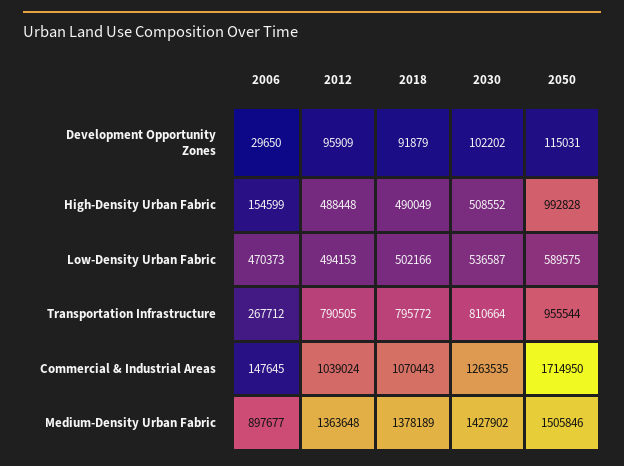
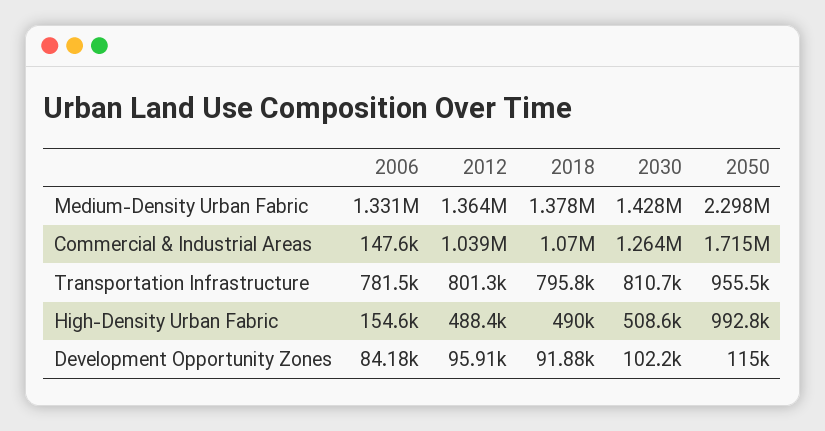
2006, Development Opportunity Zones: 29650 -> 84180
2006, Low-Density Urban Fabric: 470373 -> none
2012, Low-Density Urban Fabric: 494153 -> none
2018, Low-Density Urban Fabric: 502166 -> none
2030, Low-Density Urban Fabric: 536587 -> none
2050, Low-Density Urban Fabric: 589575 -> none
2006, Transportation Infrastructure: 267712 -> 781500
2012, Transportation Infrastructure: 790505 -> 801300
2006, Medium-Density Urban Fabric: 897677 -> 1331000
2050, Medium-Density Urban Fabric: 1505846 -> 2298000

